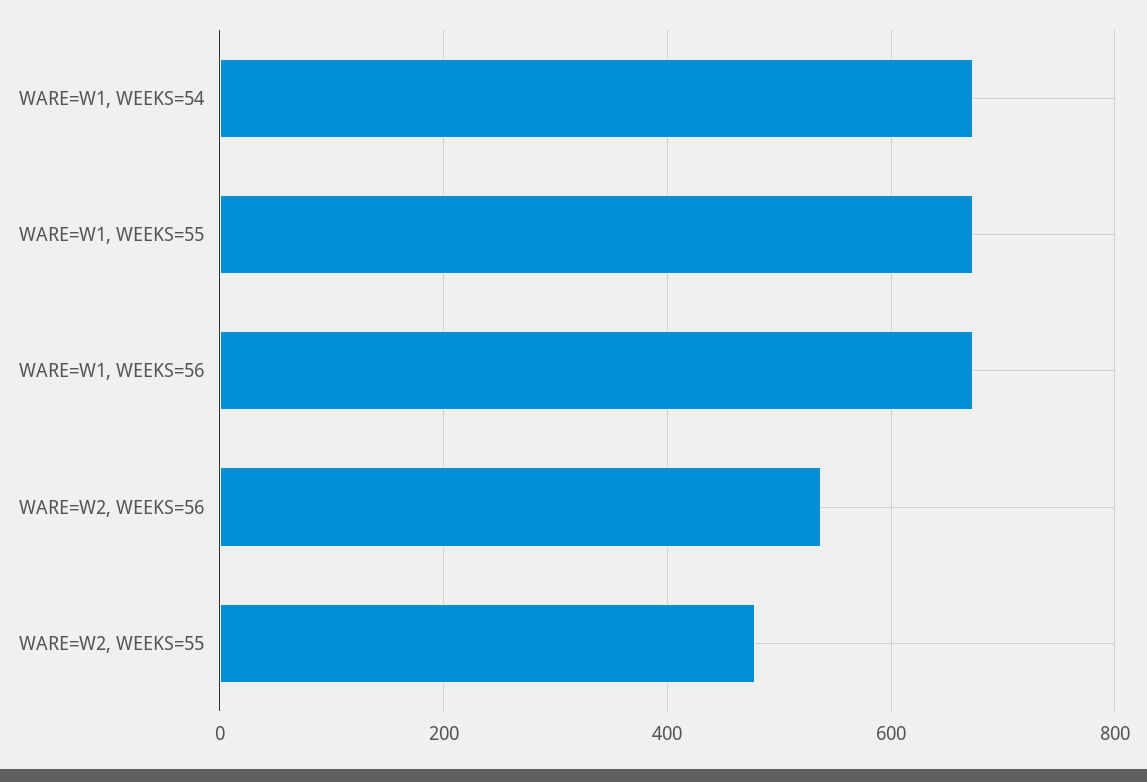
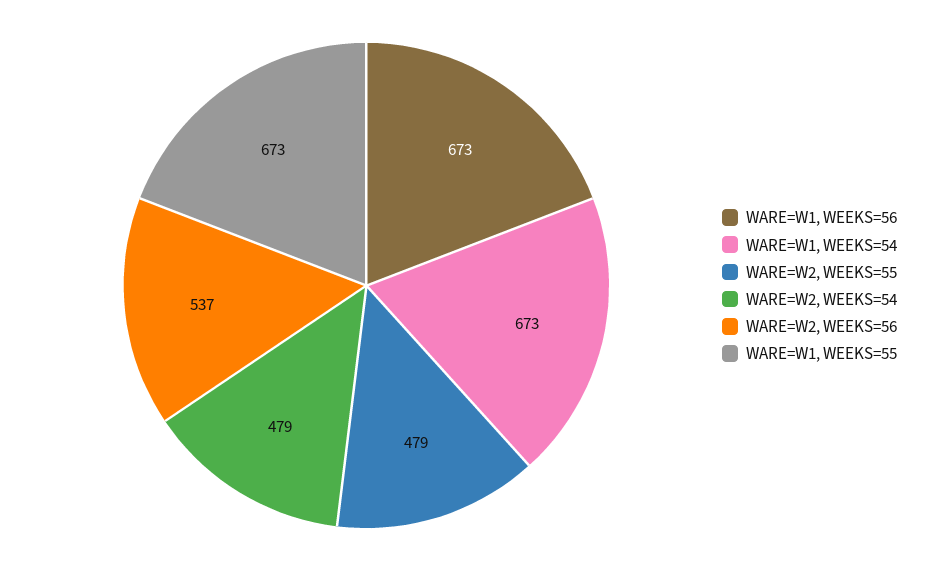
WARE=W2, WEEKS=54: none -> 479

